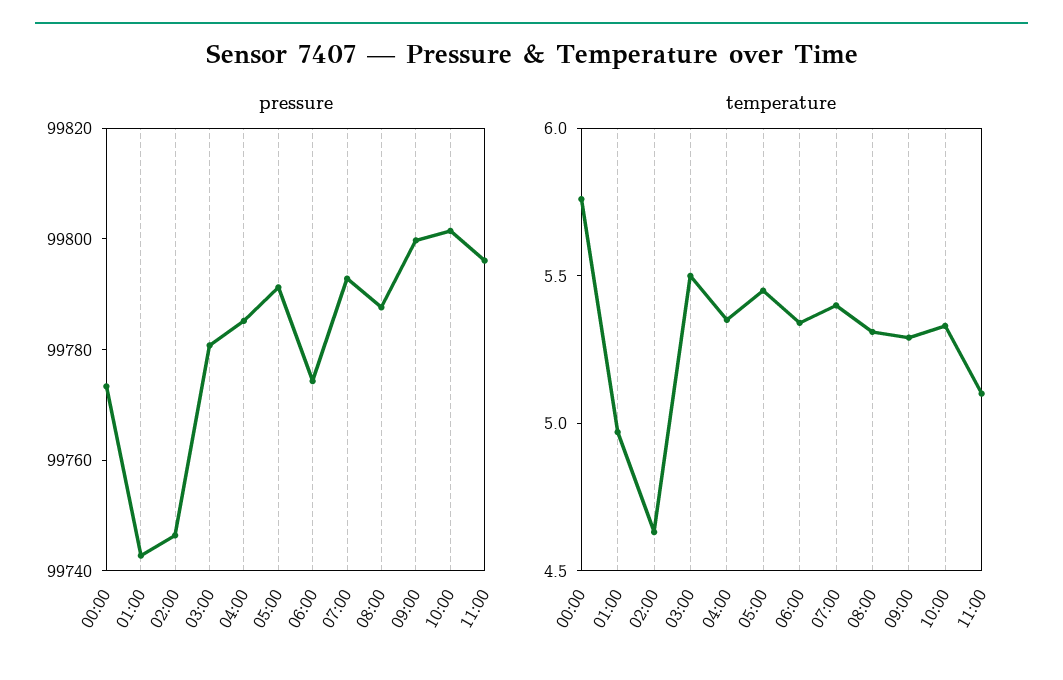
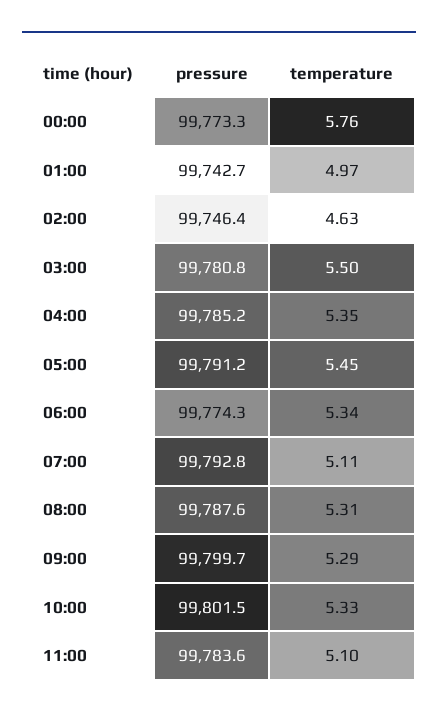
pressure, 11:00: 99795 -> 99783.6
temperature, 07:00: 5.4 -> 5.11

